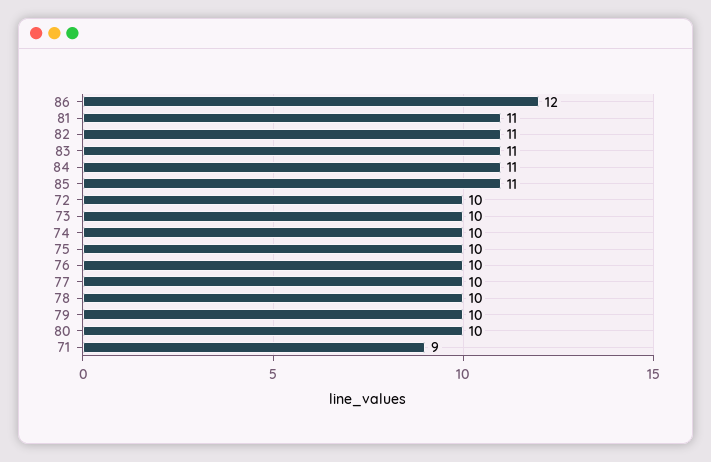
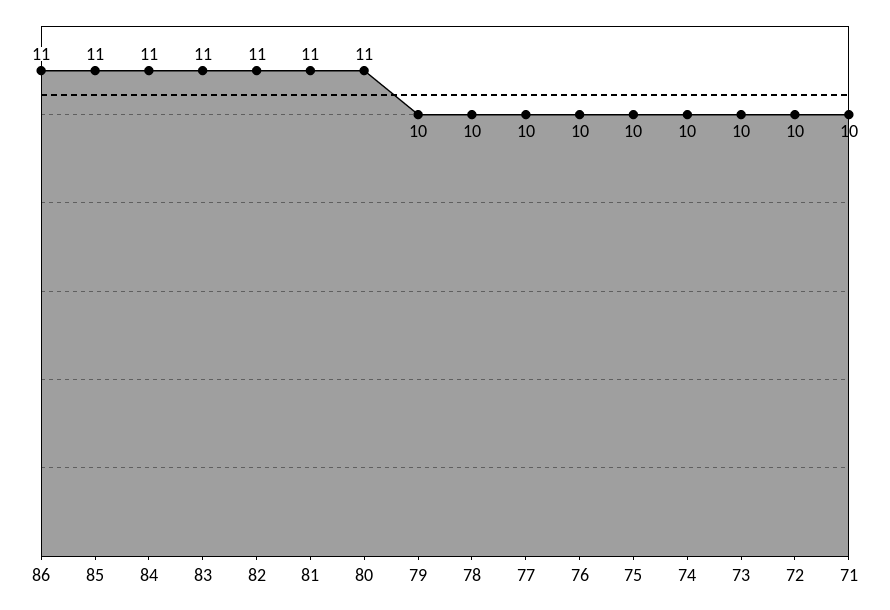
86: 12 -> 11
80: 10 -> 11
71: 9 -> 10

